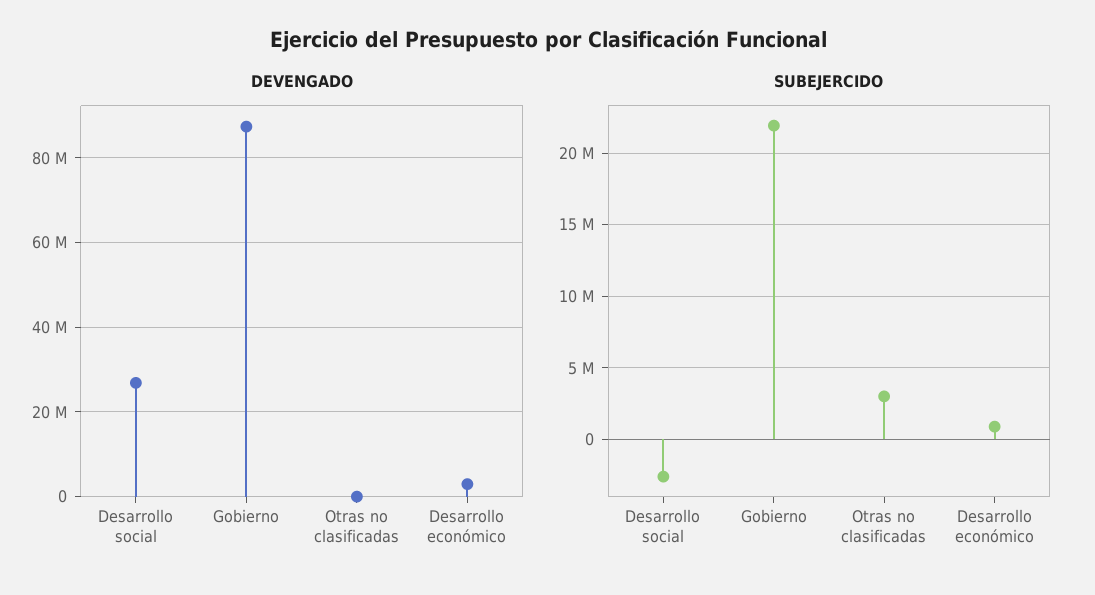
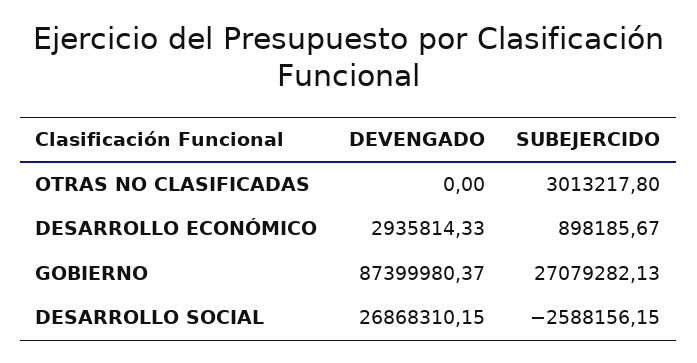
SUBEJERCIDO, Gobierno: 22000000 -> 27079282.13

